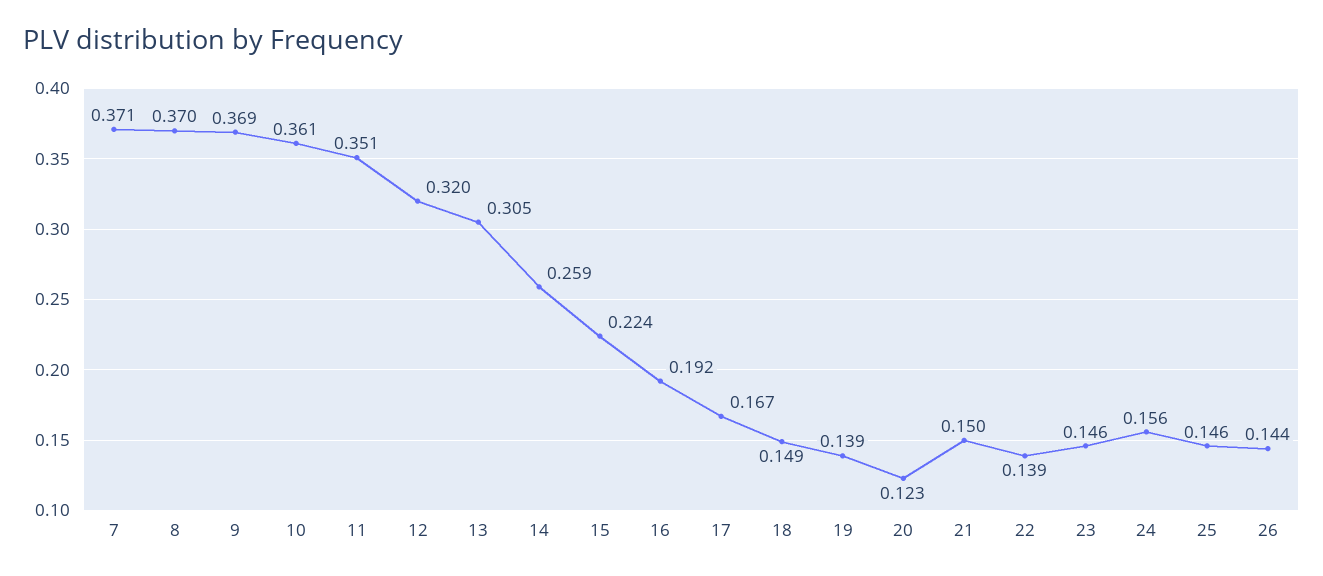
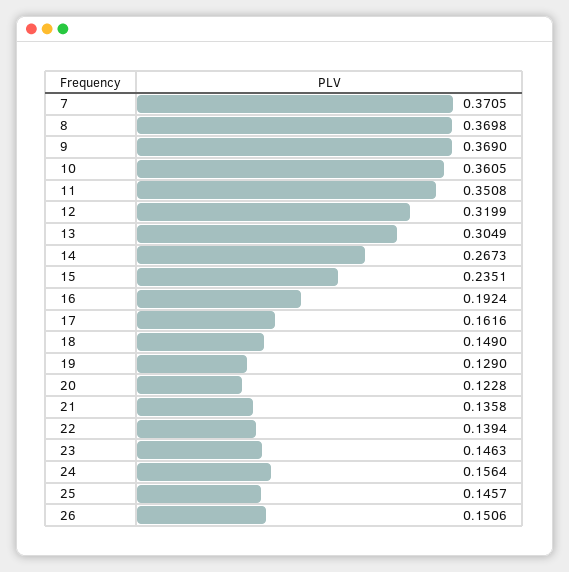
14: 0.259 -> 0.2673
15: 0.224 -> 0.2351
17: 0.167 -> 0.1616
19: 0.139 -> 0.129
21: 0.15 -> 0.1358
26: 0.144 -> 0.1506

